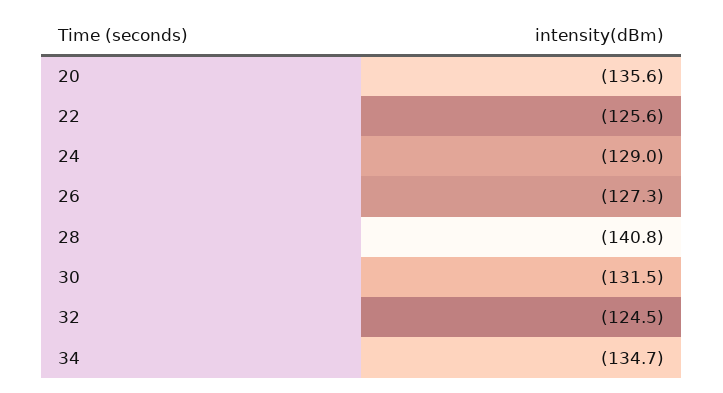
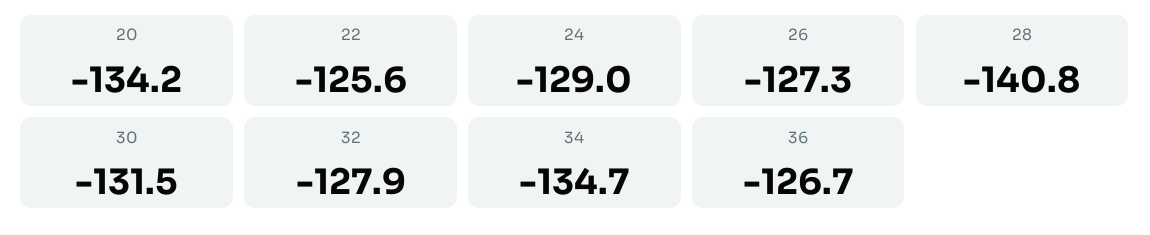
20: -135.6 -> -134.2
32: -124.5 -> -127.9
36: none -> -126.7

